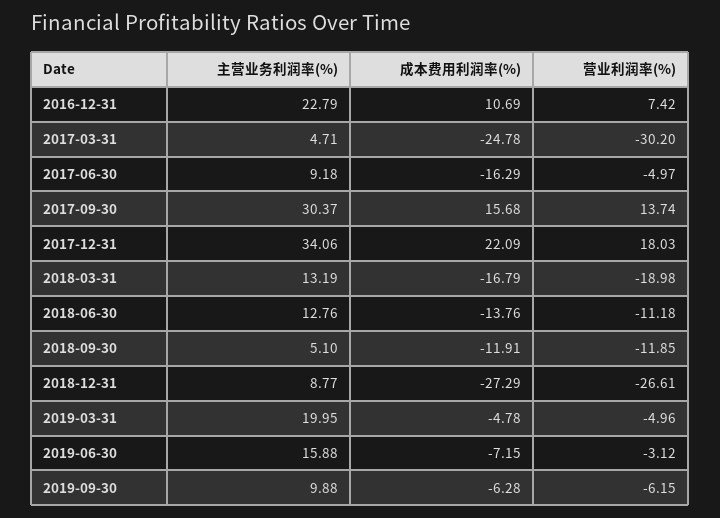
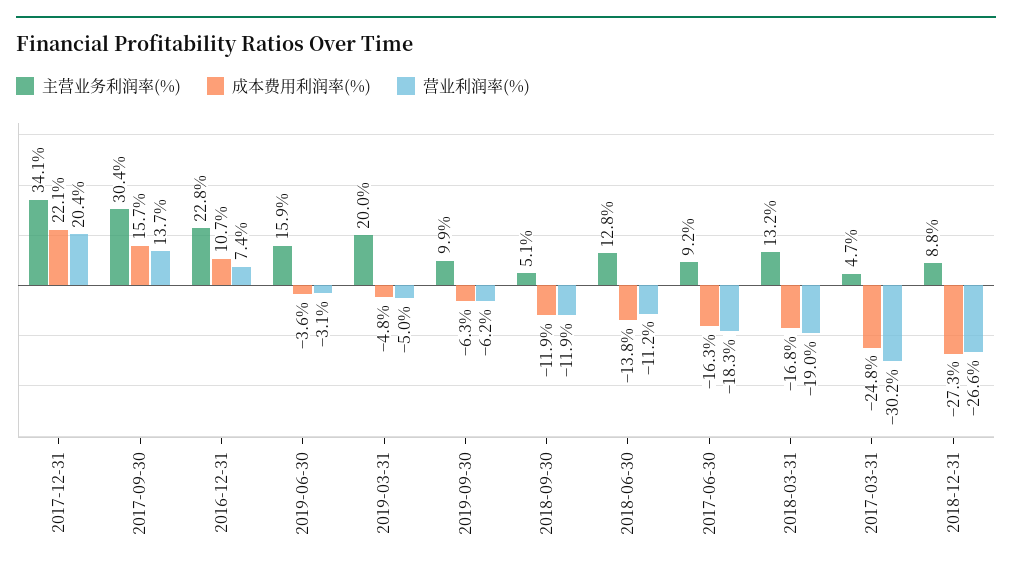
营业利润率(%), 2017-06-30: -4.97 -> -18.3
营业利润率(%), 2017-12-31: 18.03 -> 20.4
成本费用利润率(%), 2019-06-30: -7.15 -> -3.6

